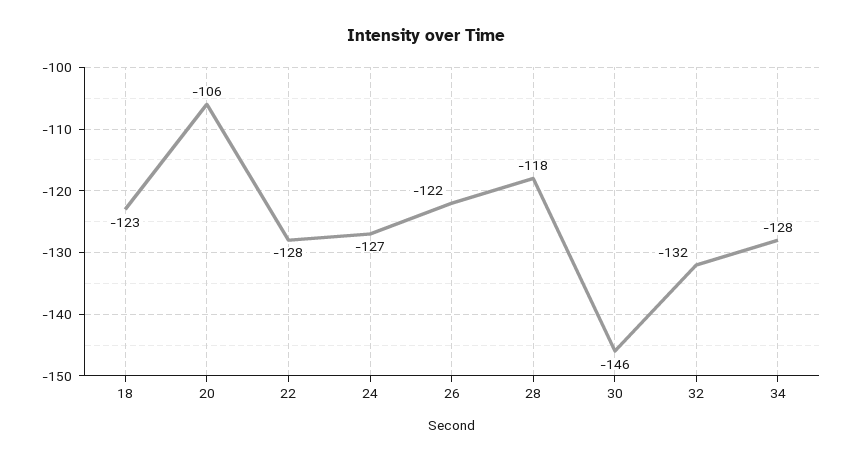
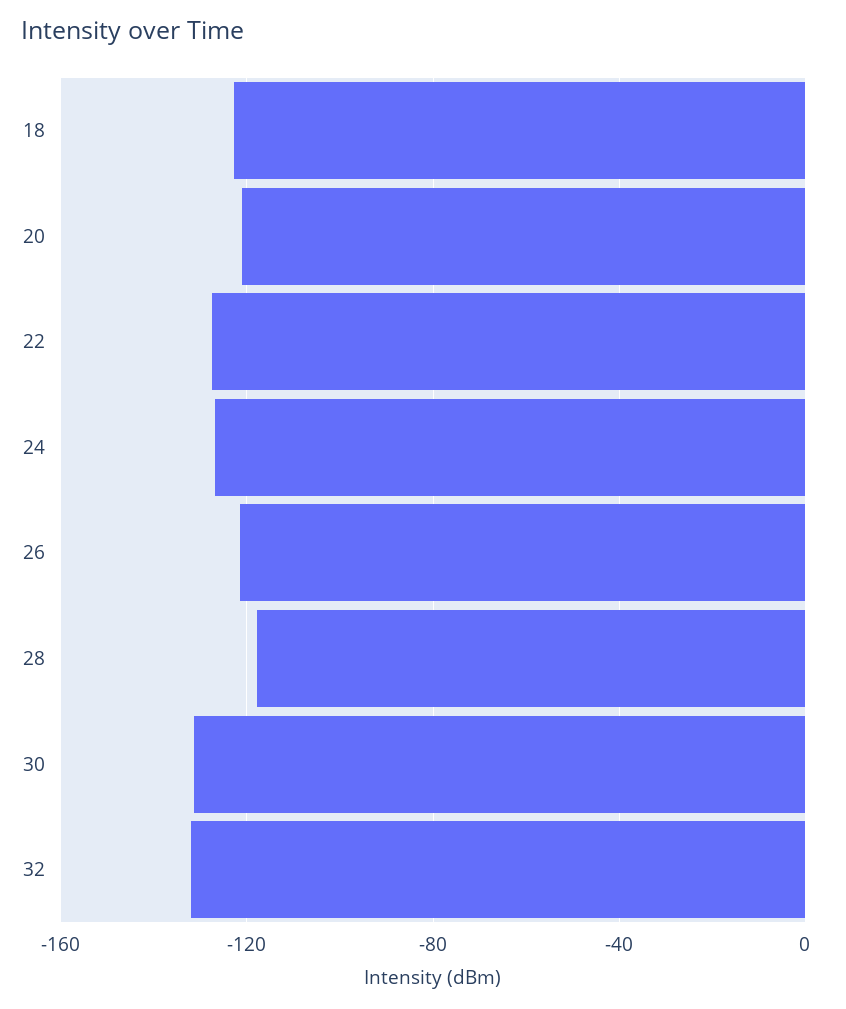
20: -106 -> -120
30: -146 -> -130
34: -128 -> none

